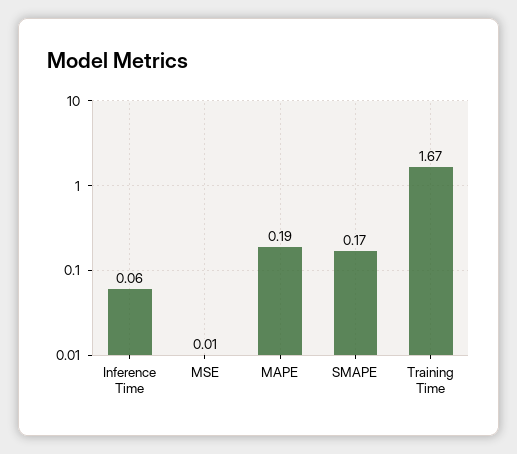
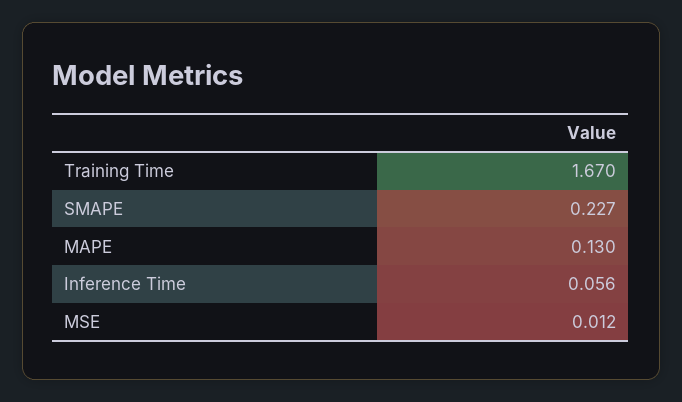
MAPE: 0.19 -> 0.13
SMAPE: 0.17 -> 0.227

